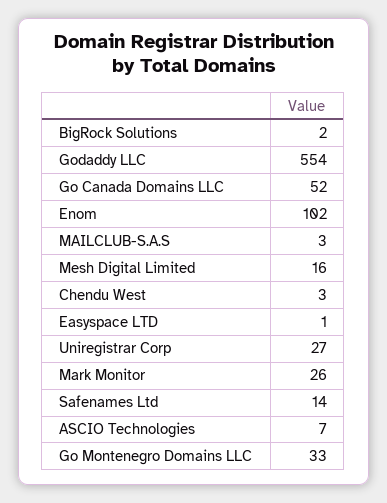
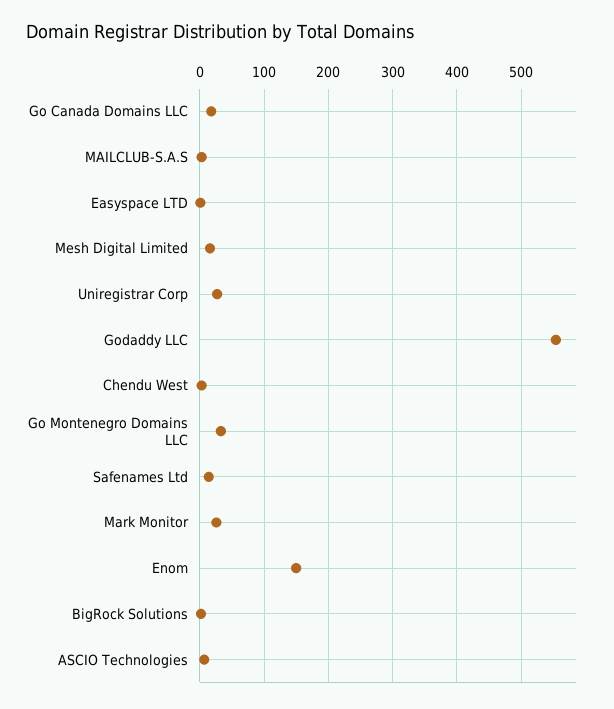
Go Canada Domains LLC: 52 -> 20
Enom: 102 -> 150

